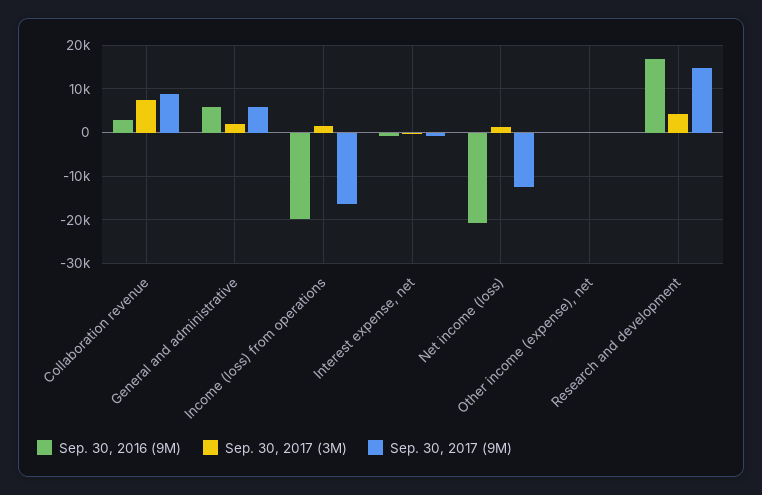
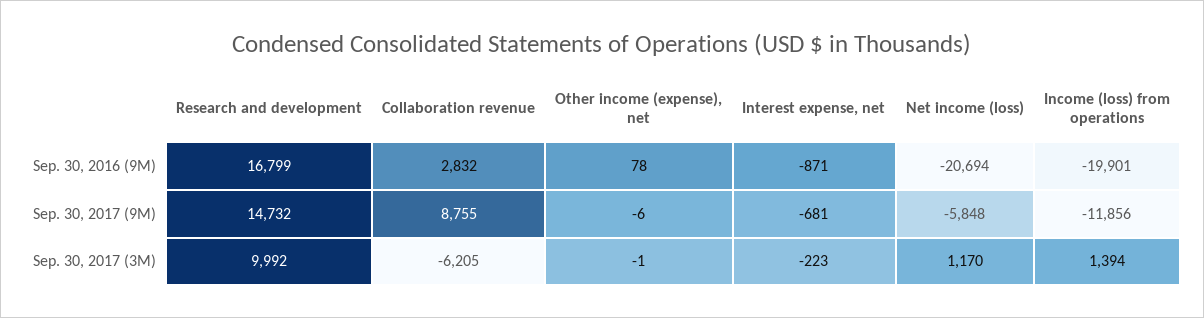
Sep. 30, 2017 (3M), Collaboration revenue: 8000 -> -6205
Sep. 30, 2016 (9M), General and administrative: 6000 -> none
Sep. 30, 2017 (3M), General and administrative: 2000 -> none
Sep. 30, 2017 (9M), General and administrative: 6000 -> none
Sep. 30, 2017 (9M), Income (loss) from operations: -16000 -> -11856
Sep. 30, 2017 (9M), Net income (loss): -12000 -> -5848
Sep. 30, 2017 (3M), Research and development: 4000 -> 9992

